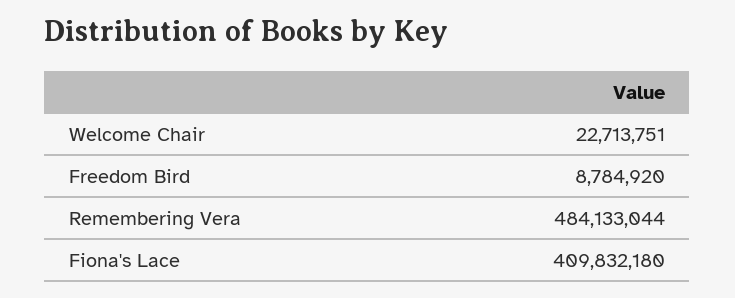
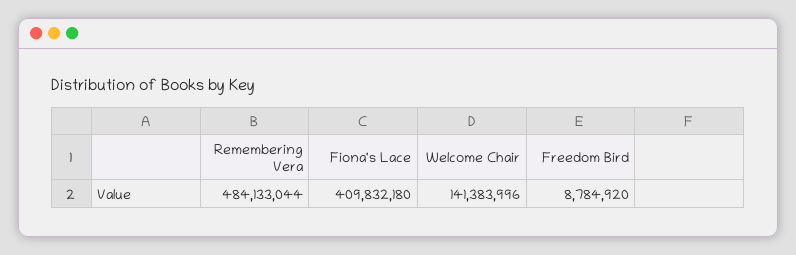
Welcome Chair: 22713751 -> 141383996

